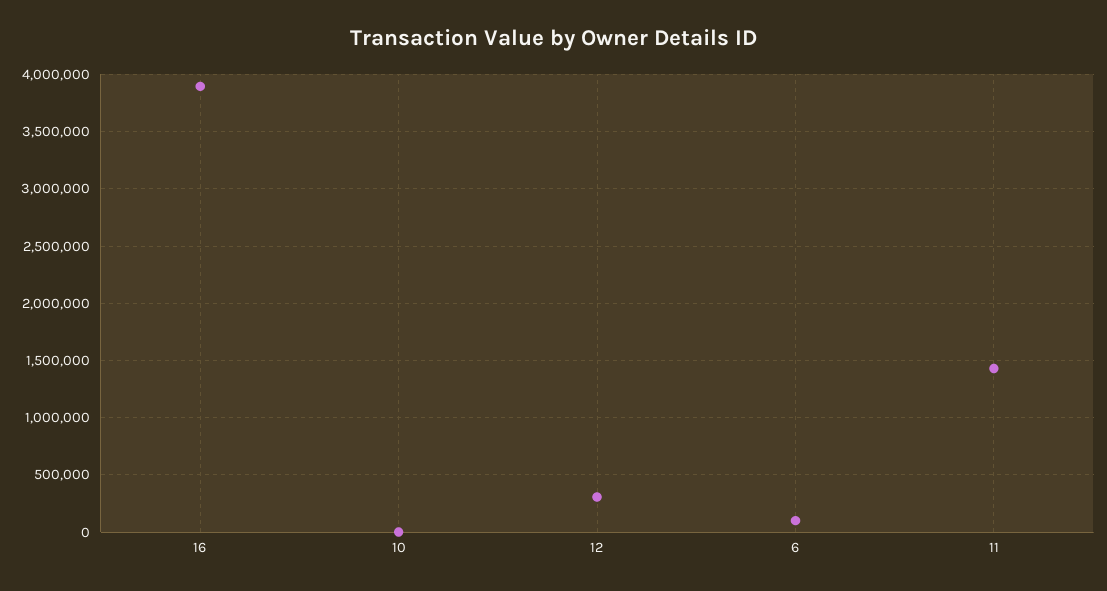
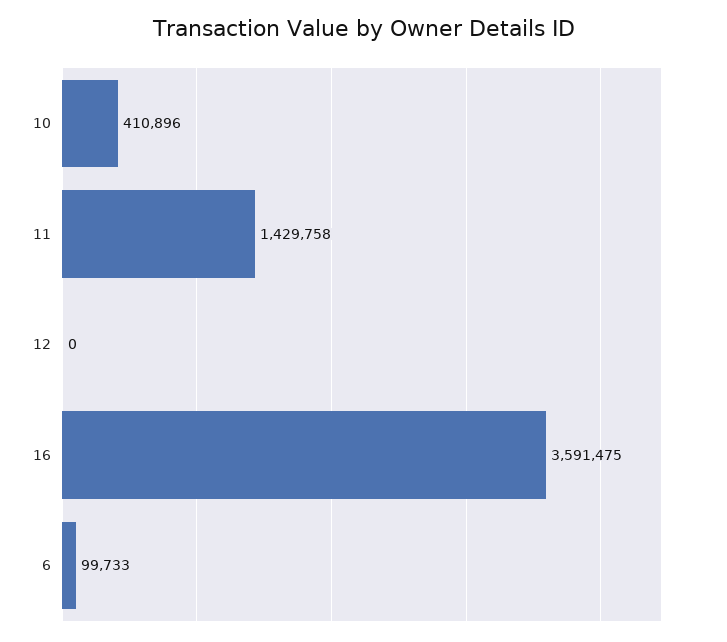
16: 3900000 -> 3591475
10: 0 -> 410896
12: 300000 -> 0

